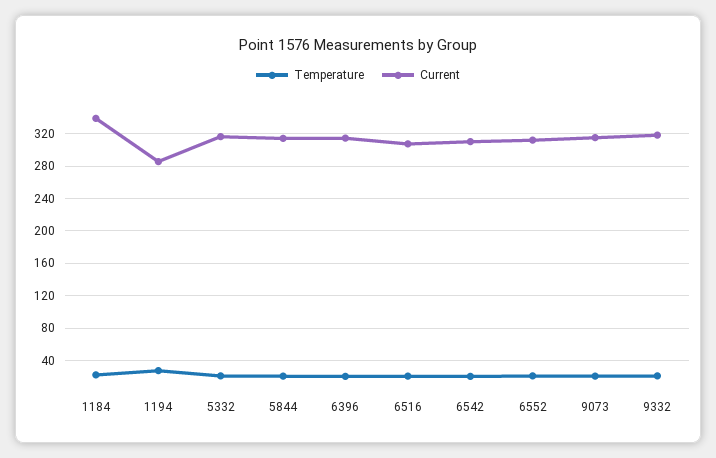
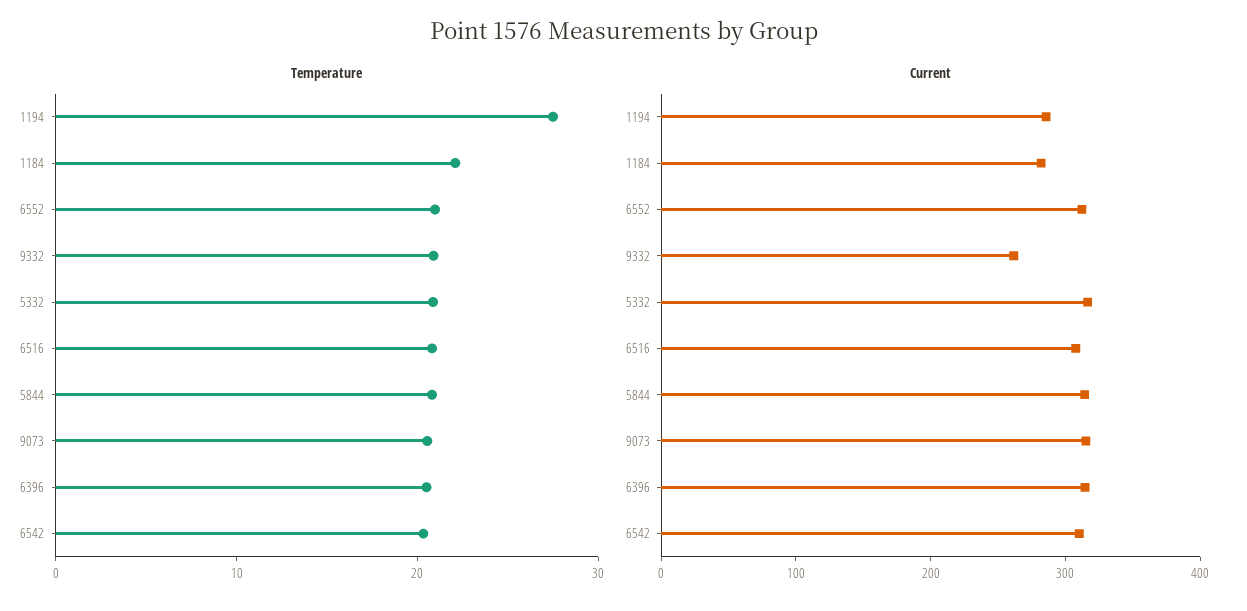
Current, 1184: 340 -> 280
Current, 9332: 320 -> 260

